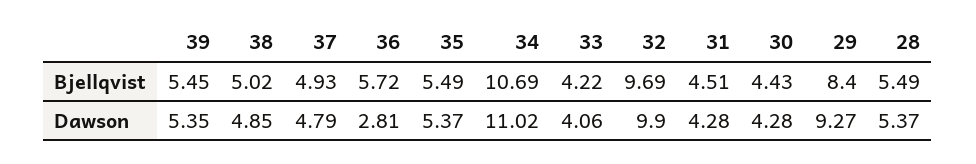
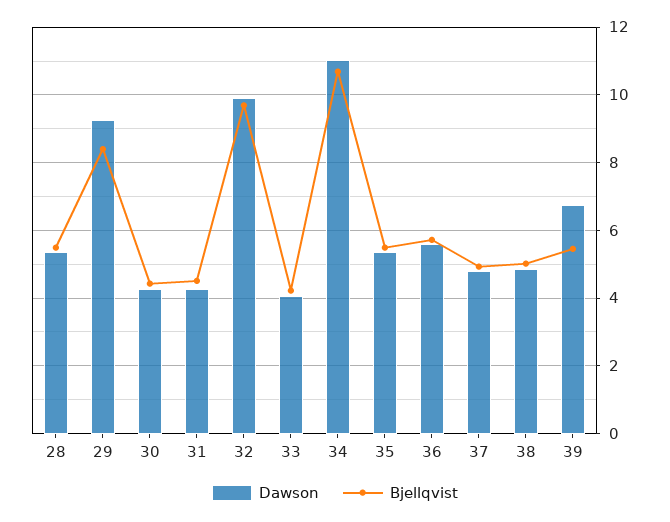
Dawson, 39: 5.35 -> 6.8
Dawson, 36: 2.81 -> 5.6

